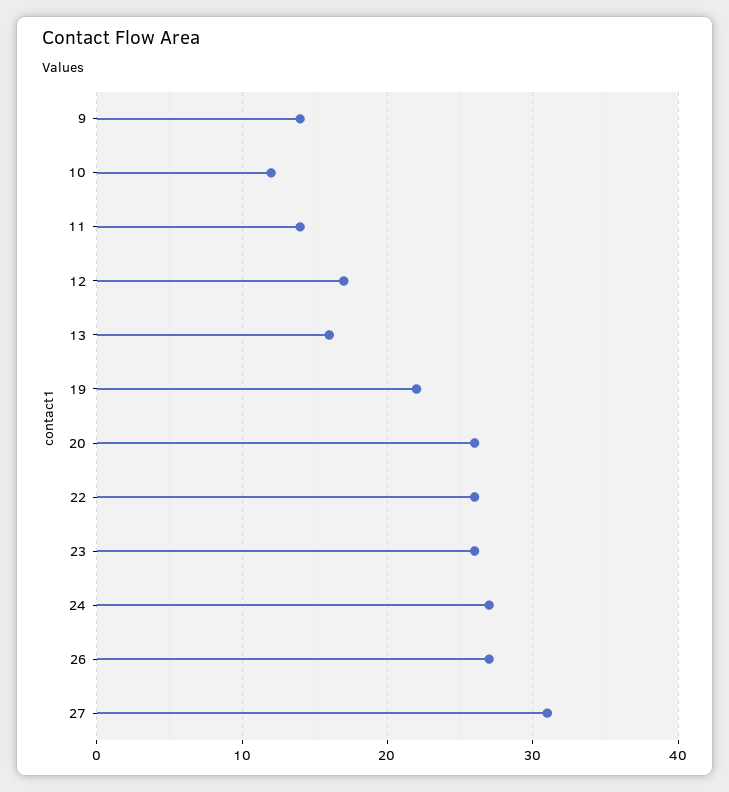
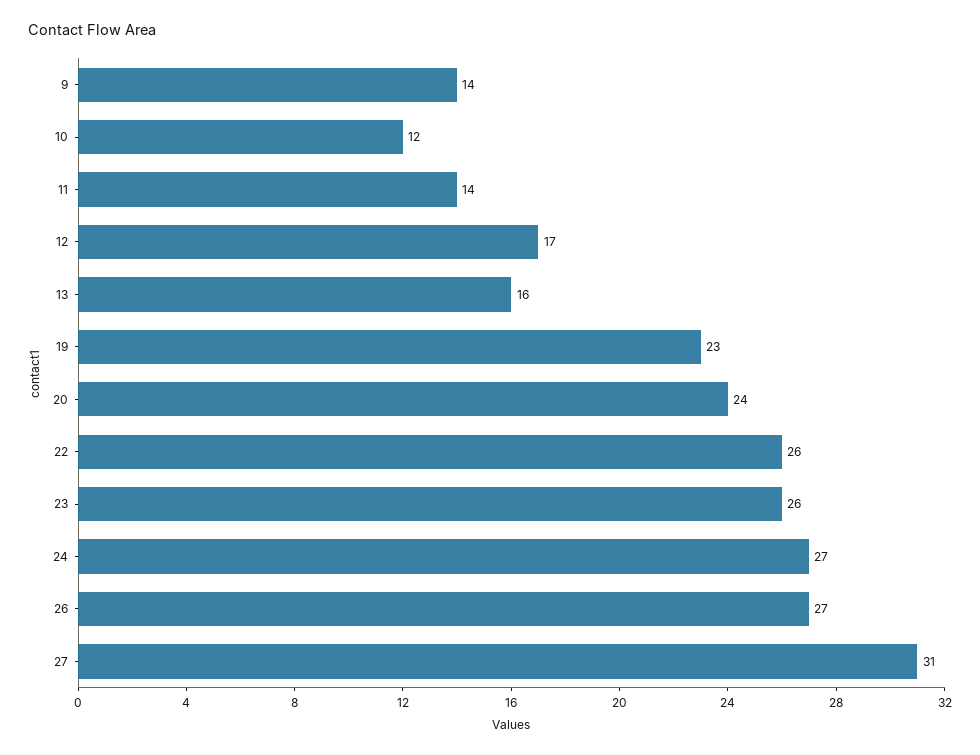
19: 22 -> 23
20: 26 -> 24

